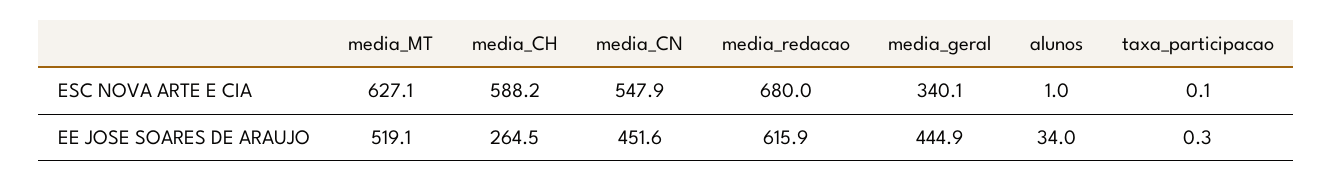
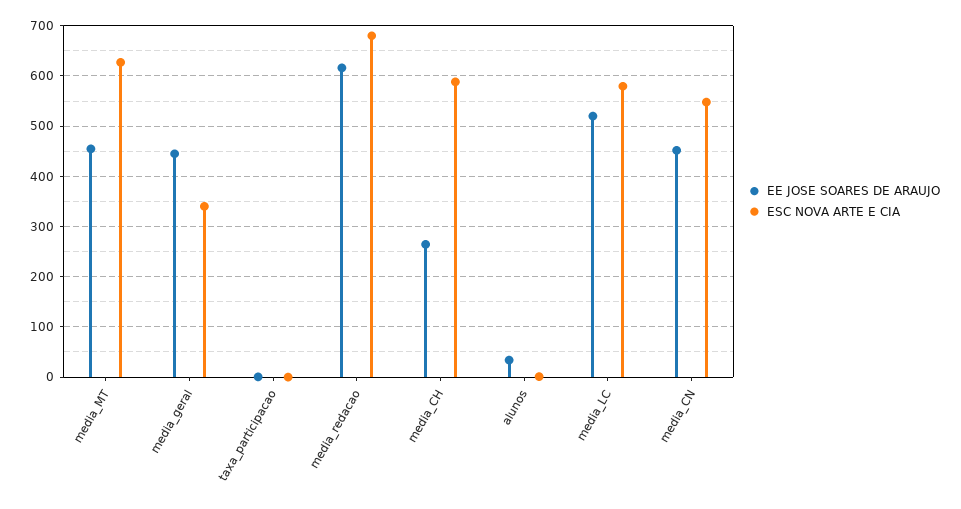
EE JOSE SOARES DE ARAUJO, media_MT: 519.1 -> 460
EE JOSE SOARES DE ARAUJO, media_LC: none -> 520
ESC NOVA ARTE E CIA, media_LC: none -> 580

